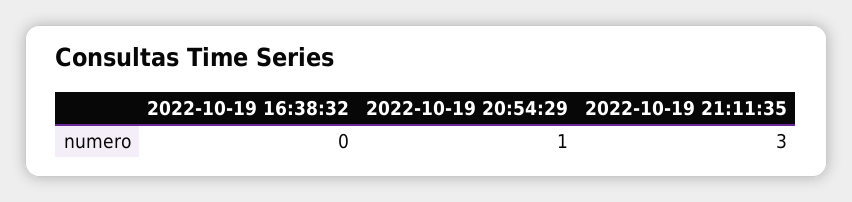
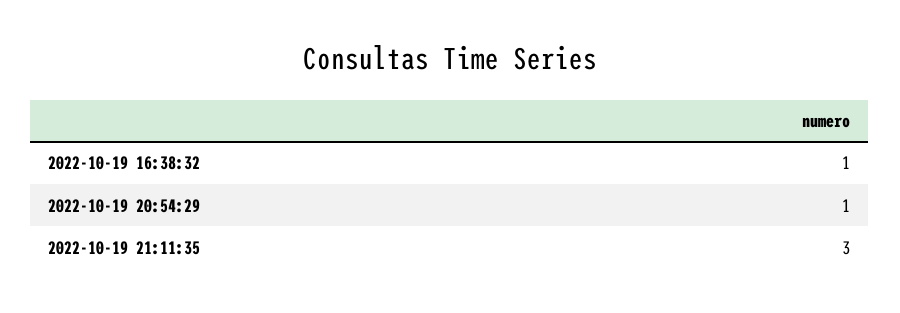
2022-10-19 16:38:32: 0 -> 1

